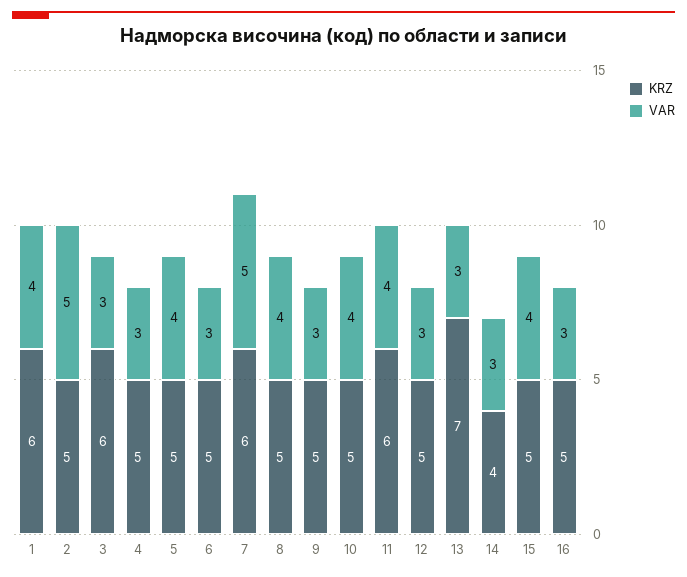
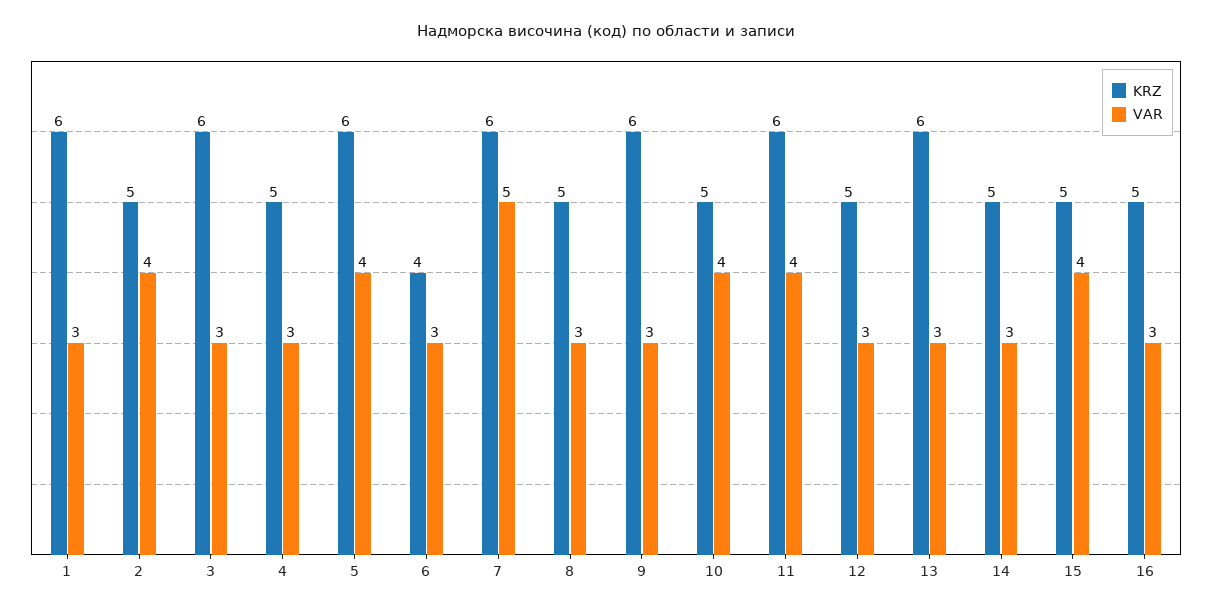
VAR, 1: 4 -> 3
VAR, 2: 5 -> 4
KRZ, 5: 5 -> 6
KRZ, 6: 5 -> 4
VAR, 8: 4 -> 3
KRZ, 9: 5 -> 6
KRZ, 13: 7 -> 6
KRZ, 14: 4 -> 5

